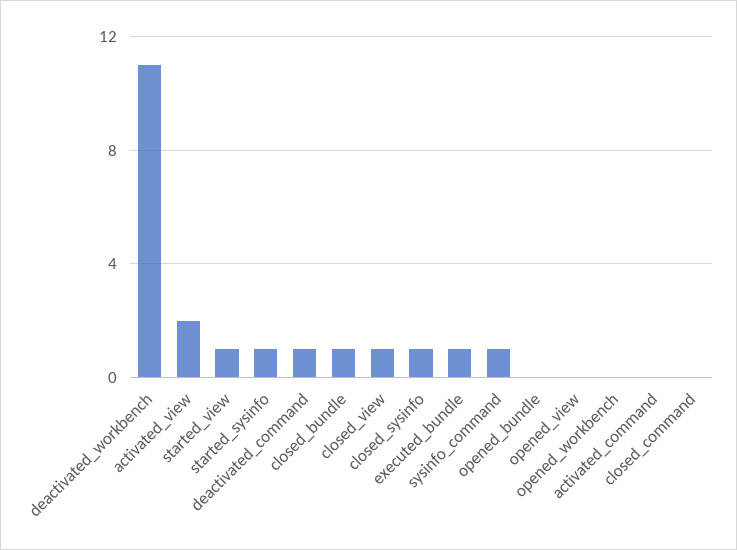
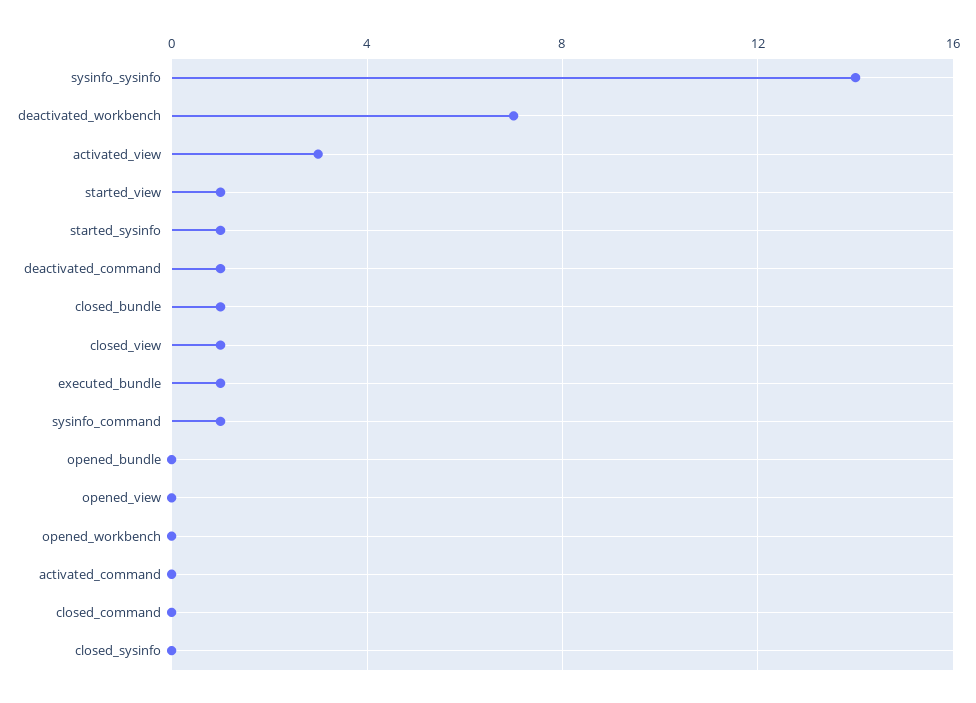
deactivated_workbench: 11 -> 7
activated_view: 2 -> 3
closed_sysinfo: 1 -> 0
sysinfo_sysinfo: none -> 14

